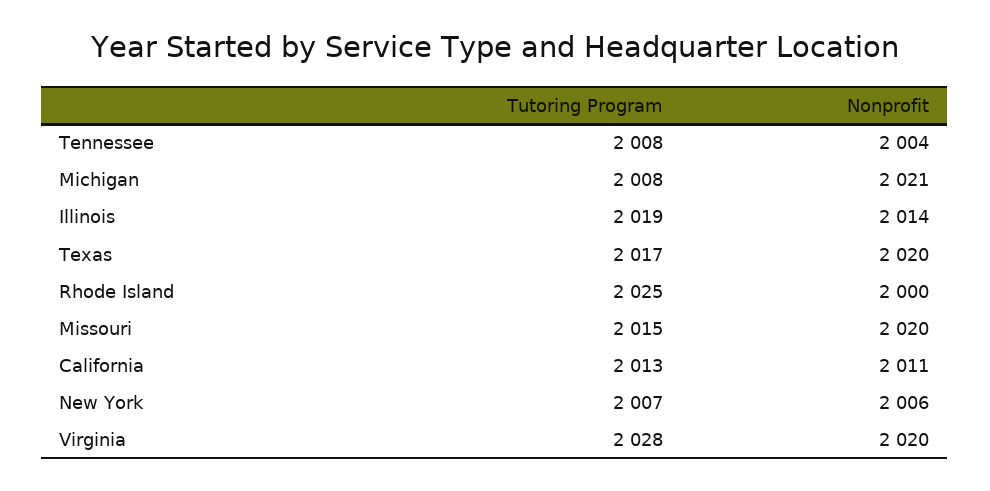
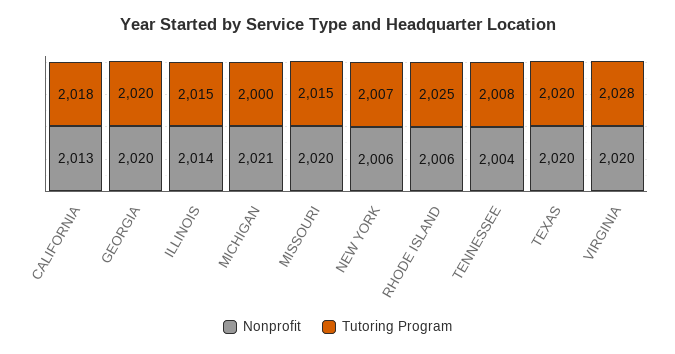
Tutoring Program, Michigan: 2008 -> 2000
Tutoring Program, Illinois: 2019 -> 2015
Tutoring Program, Texas: 2017 -> 2020
Nonprofit, Rhode Island: 2000 -> 2006
Tutoring Program, California: 2013 -> 2018
Nonprofit, California: 2011 -> 2013
Nonprofit, GEORGIA: none -> 2020
Tutoring Program, GEORGIA: none -> 2020

